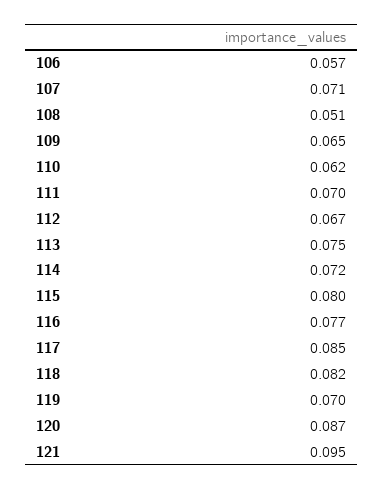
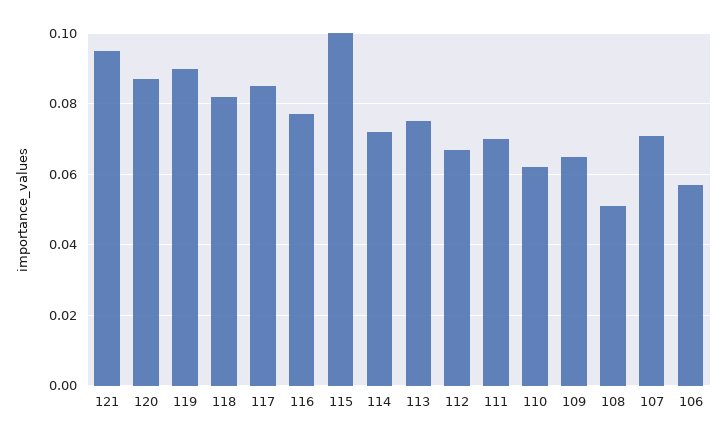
115: 0.08 -> 0.1
119: 0.07 -> 0.09

